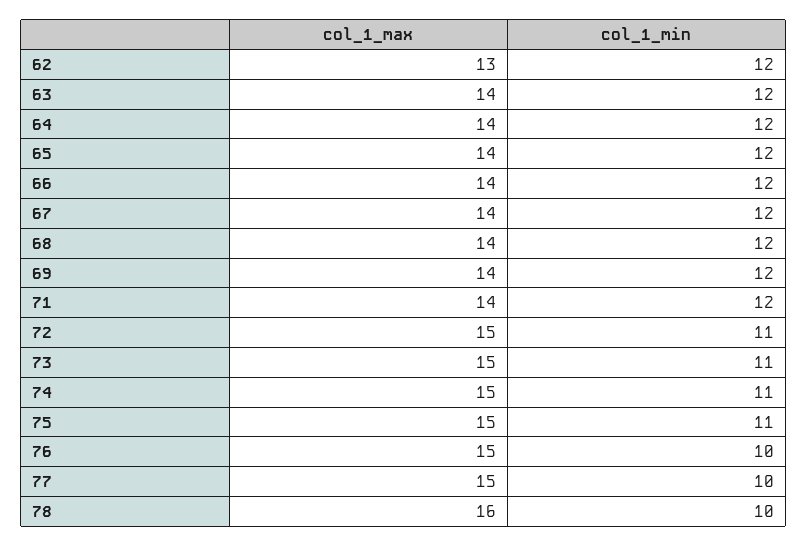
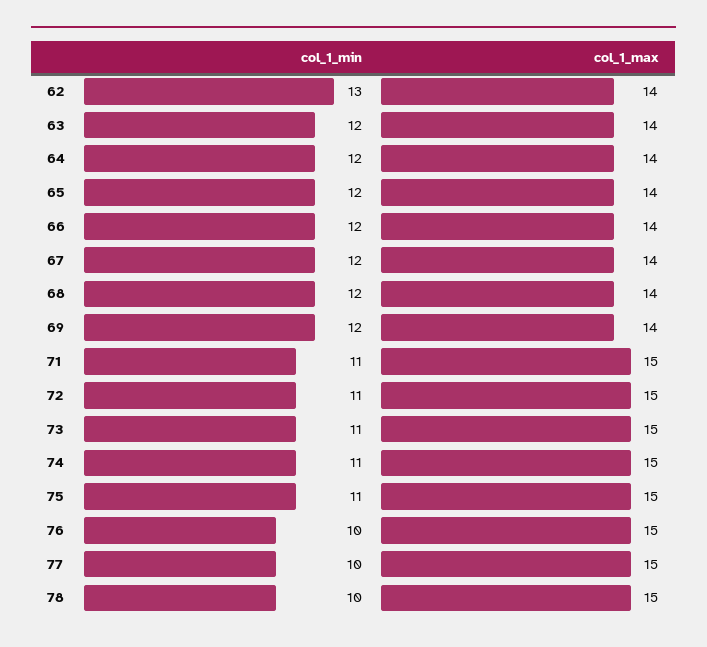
col_1_max, 62: 13 -> 14
col_1_min, 62: 12 -> 13
col_1_max, 71: 14 -> 15
col_1_min, 71: 12 -> 11
col_1_max, 78: 16 -> 15

